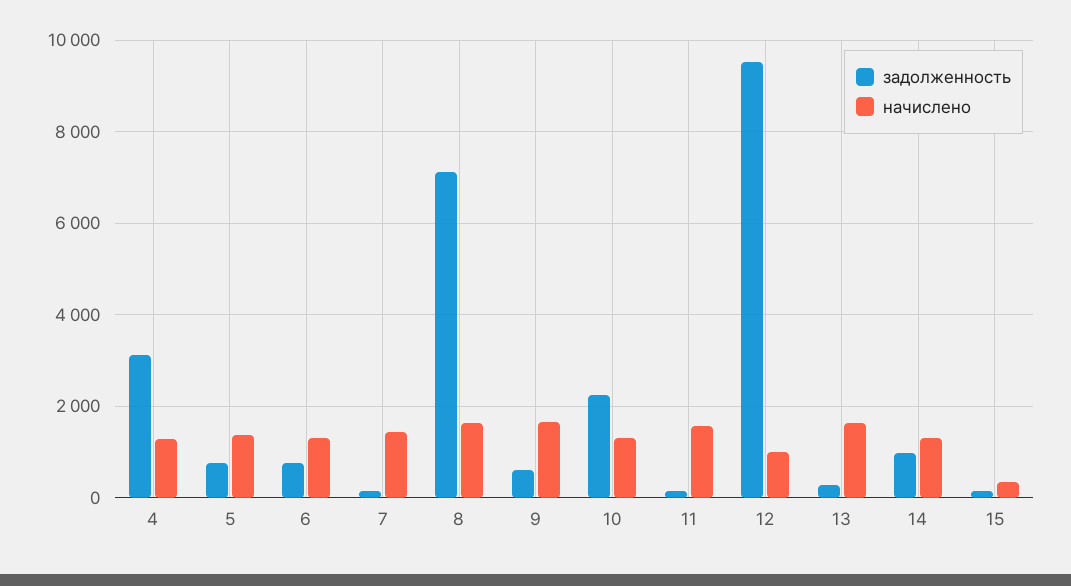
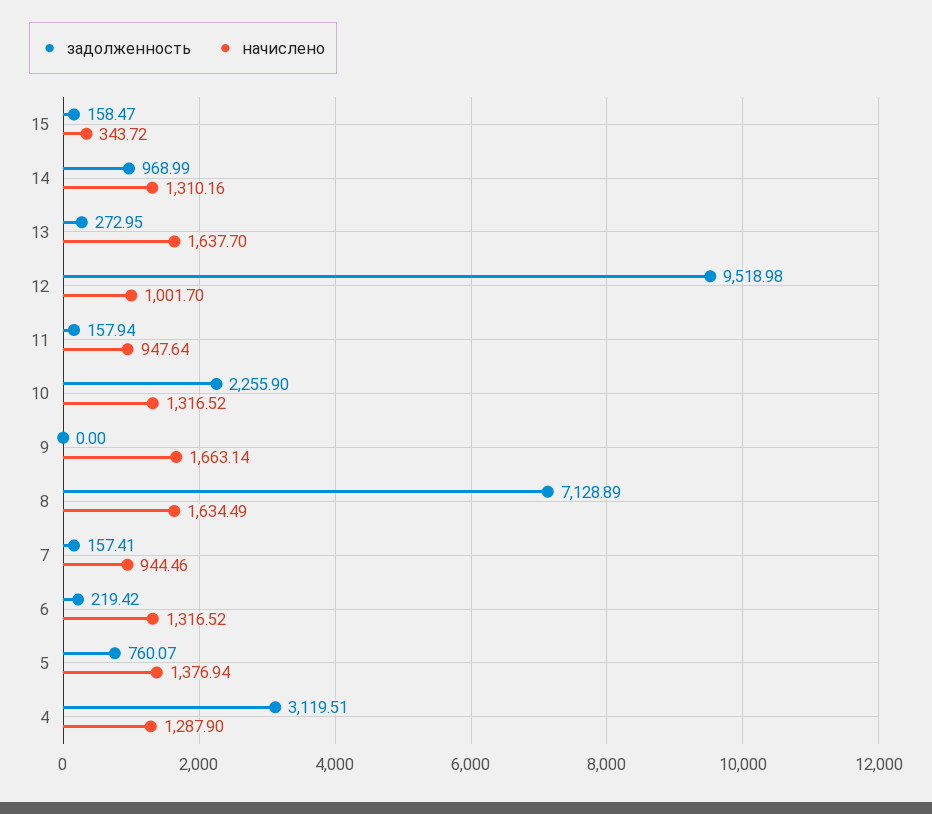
задолженность, 6: 800 -> 219.42
начислено, 7: 1400 -> 944.46
задолженность, 9: 600 -> 0
начислено, 11: 1600 -> 947.64

